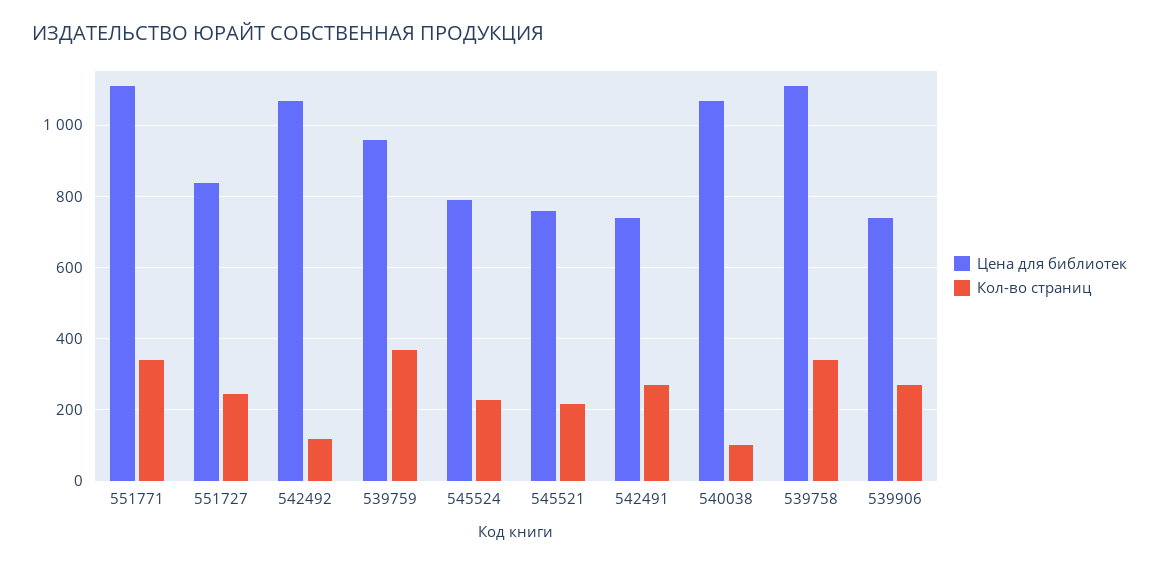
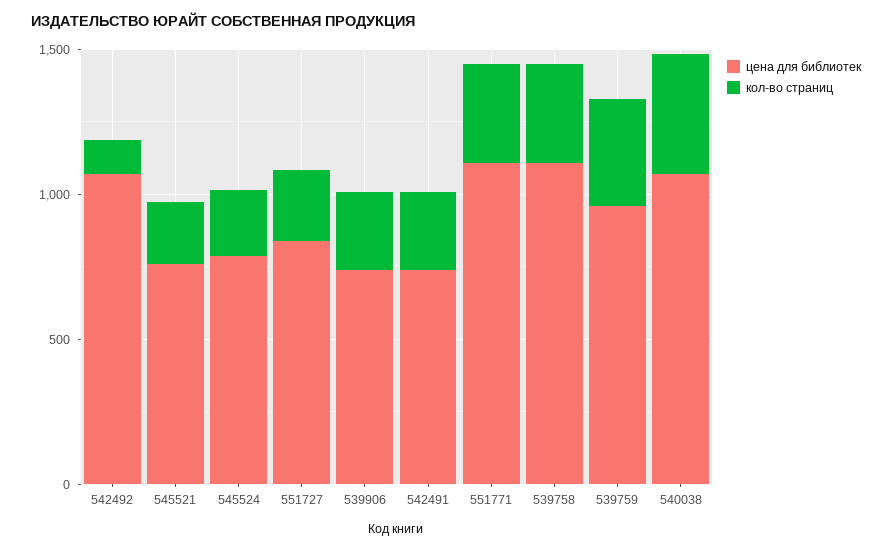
Кол-во страниц, 540038: 100 -> 400

